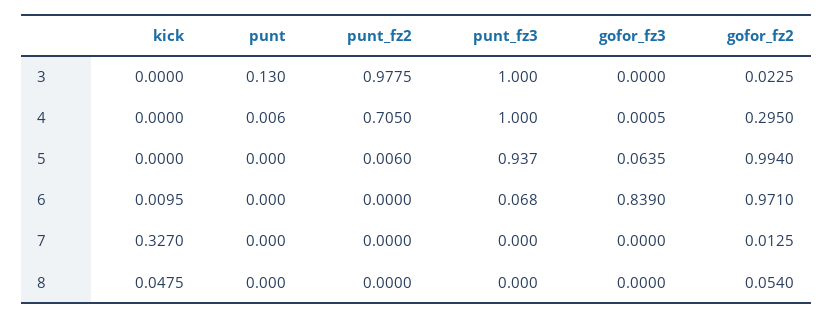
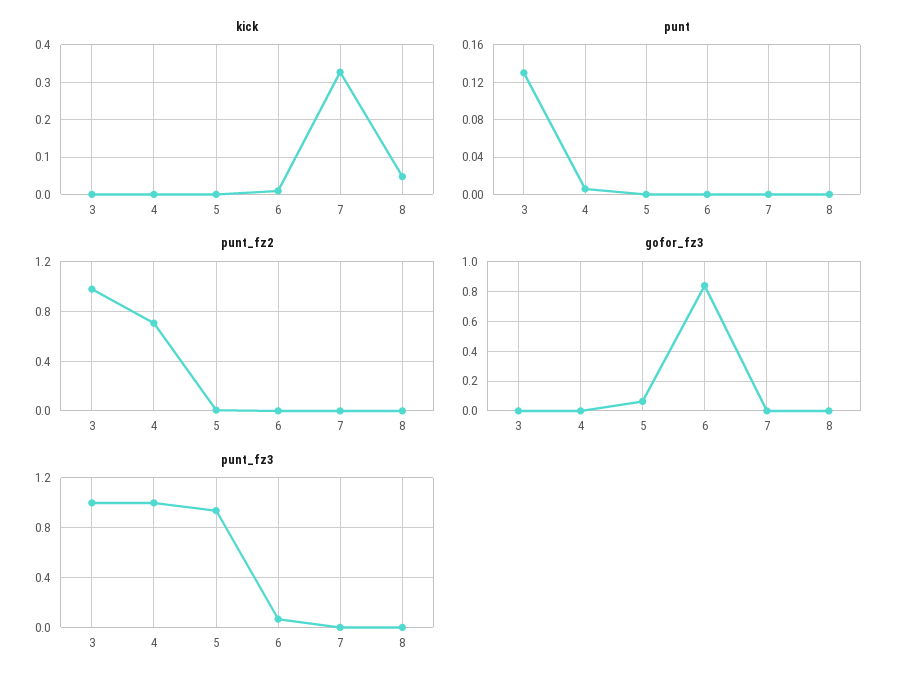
gofor_fz2, 3: 0.0225 -> none
gofor_fz2, 4: 0.295 -> none
gofor_fz2, 5: 0.994 -> none
gofor_fz2, 6: 0.971 -> none
gofor_fz2, 7: 0.0125 -> none
gofor_fz2, 8: 0.054 -> none

